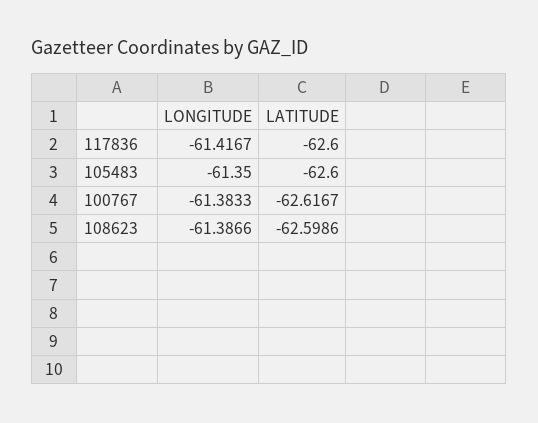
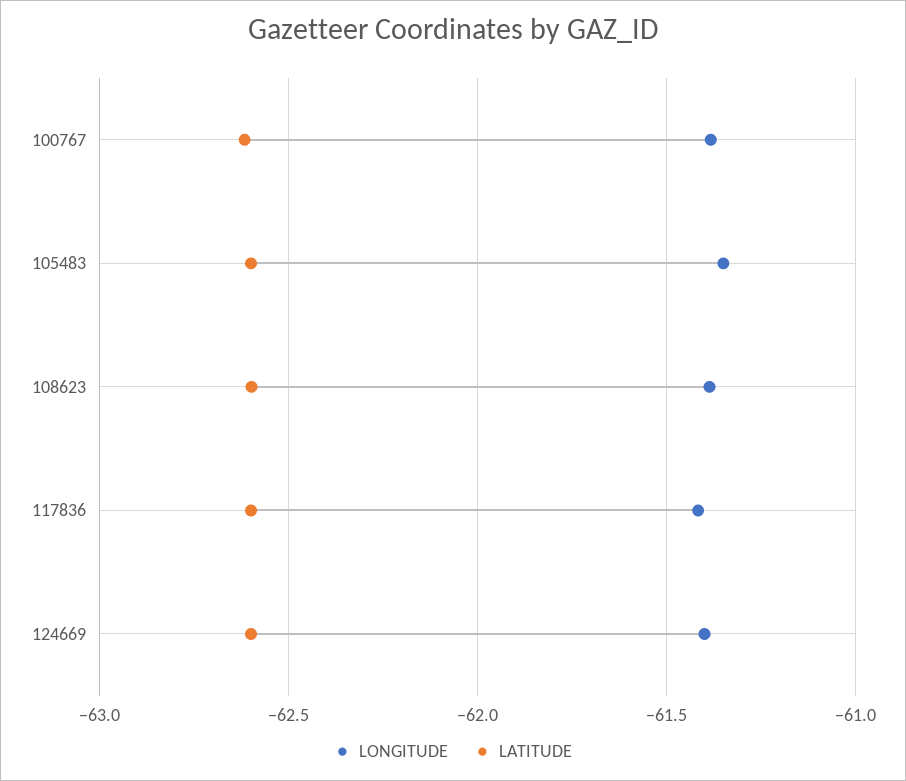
LONGITUDE, 124669: none -> -61.4
LATITUDE, 124669: none -> -62.6

